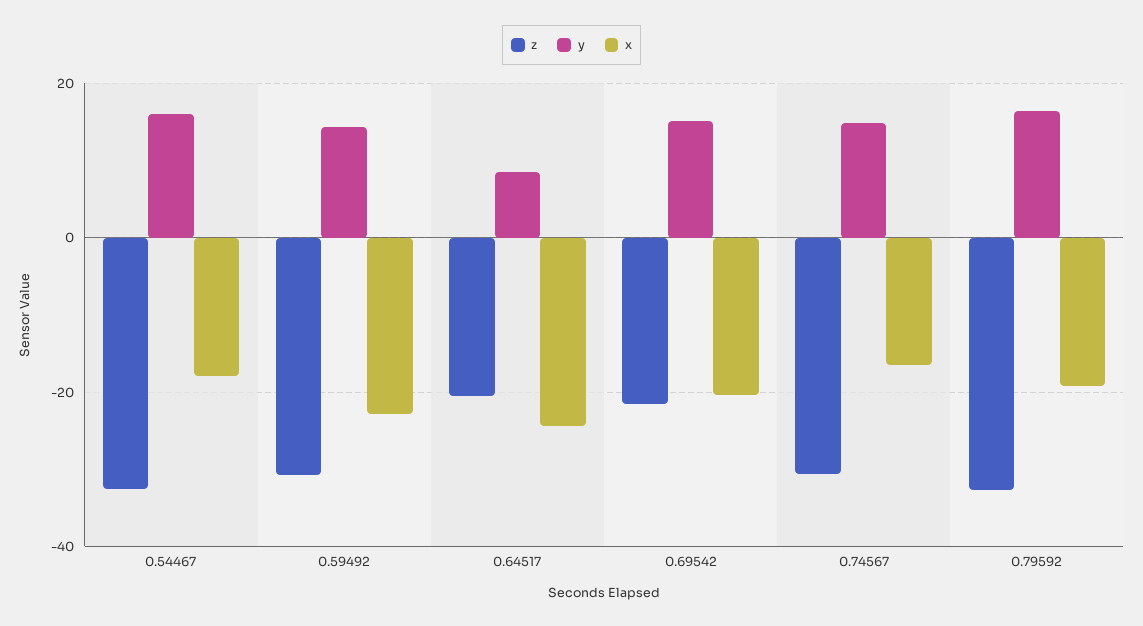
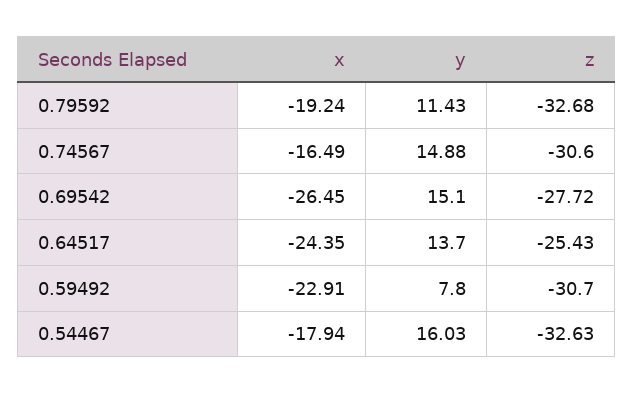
y, 0.59492: 14 -> 7.8
z, 0.64517: -20 -> -25.43
y, 0.64517: 8 -> 13.7
z, 0.69542: -22 -> -27.72
x, 0.69542: -20 -> -26.45
y, 0.79592: 16 -> 11.43

